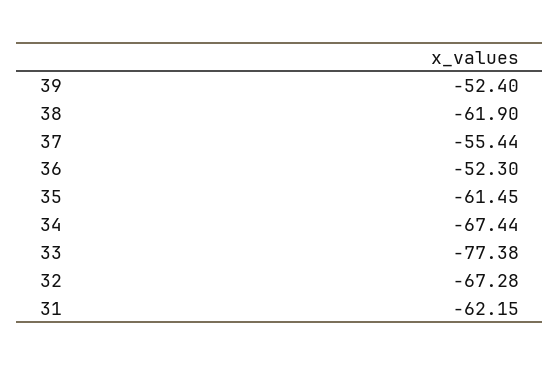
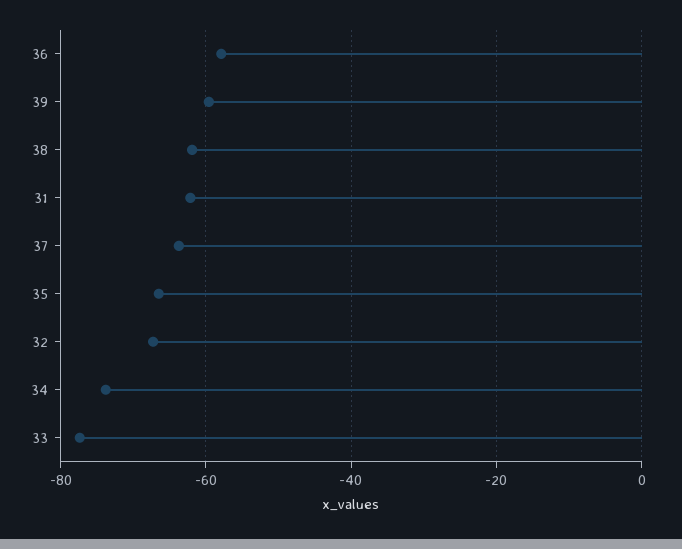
39: -52.4 -> -60
37: -55.44 -> -64
36: -52.3 -> -58
35: -61.45 -> -66
34: -67.44 -> -74

